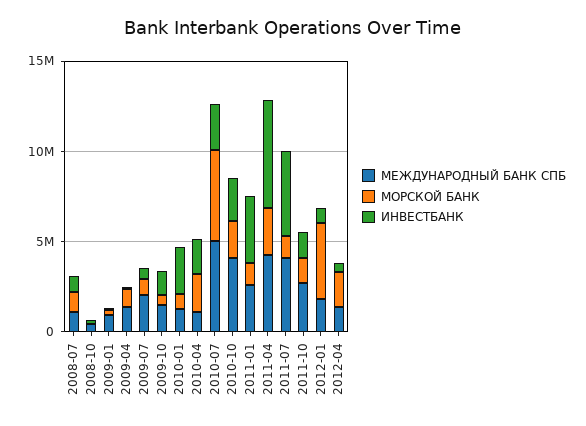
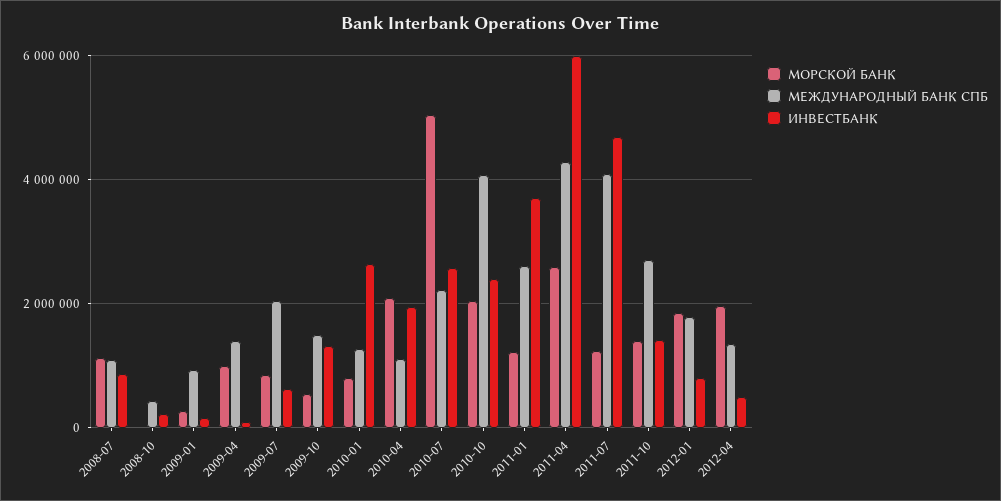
МЕЖДУНАРОДНЫЙ БАНК СПБ, 2010-07: 5000000 -> 2200000
МОРСКОЙ БАНК, 2012-01: 4000000 -> 1800000

